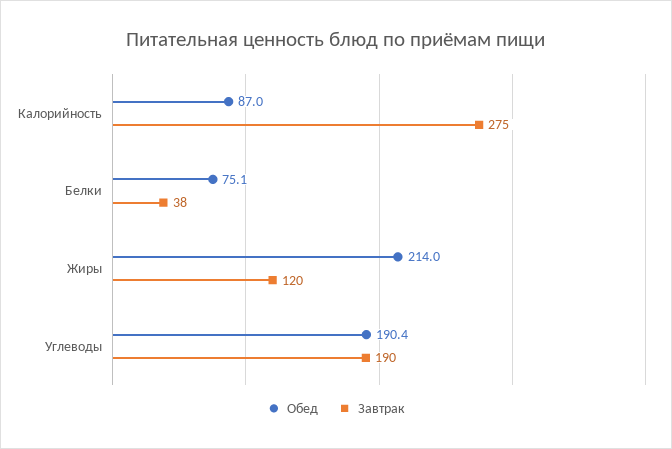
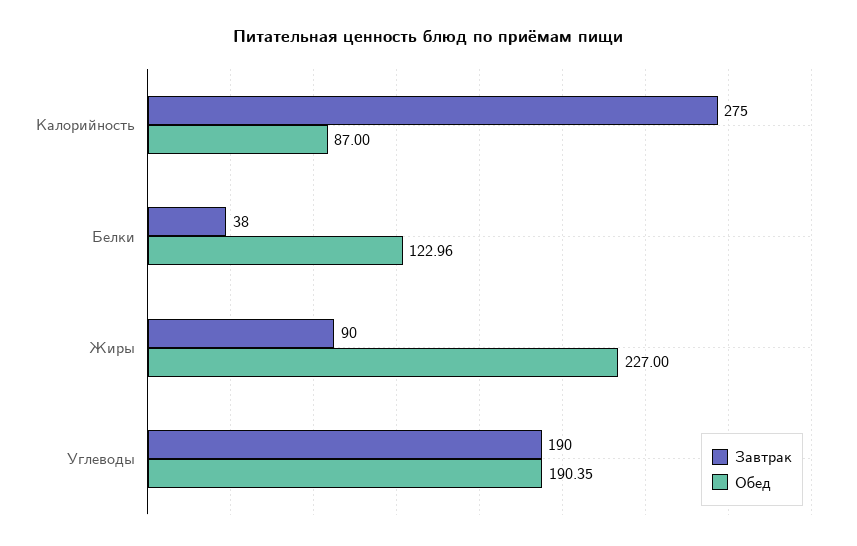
Обед, Белки: 75.1 -> 122.96
Обед, Жиры: 214 -> 227
Завтрак, Жиры: 120 -> 90

